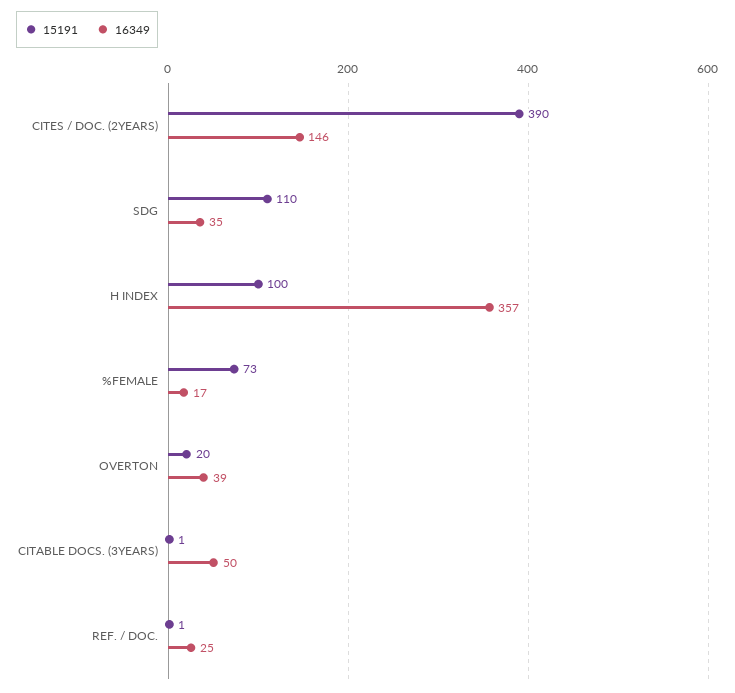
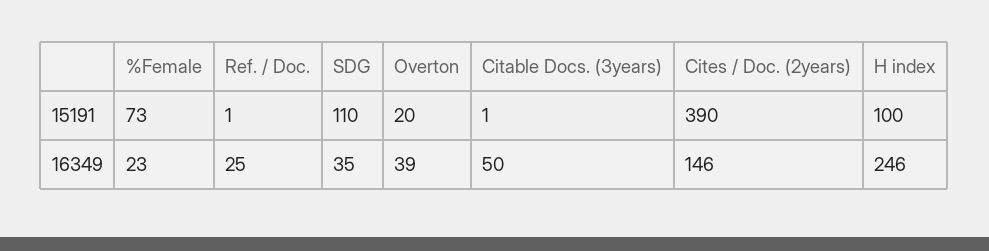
16349, H INDEX: 357 -> 246
16349, %FEMALE: 17 -> 23

